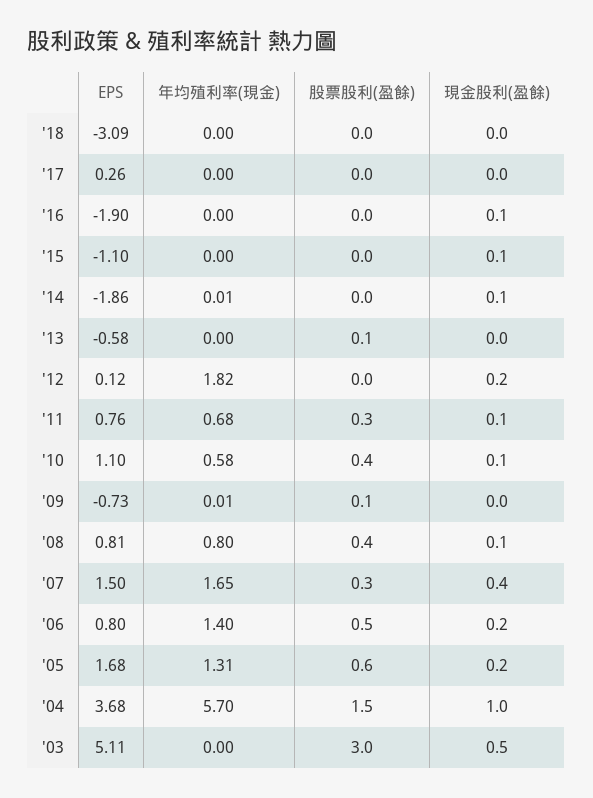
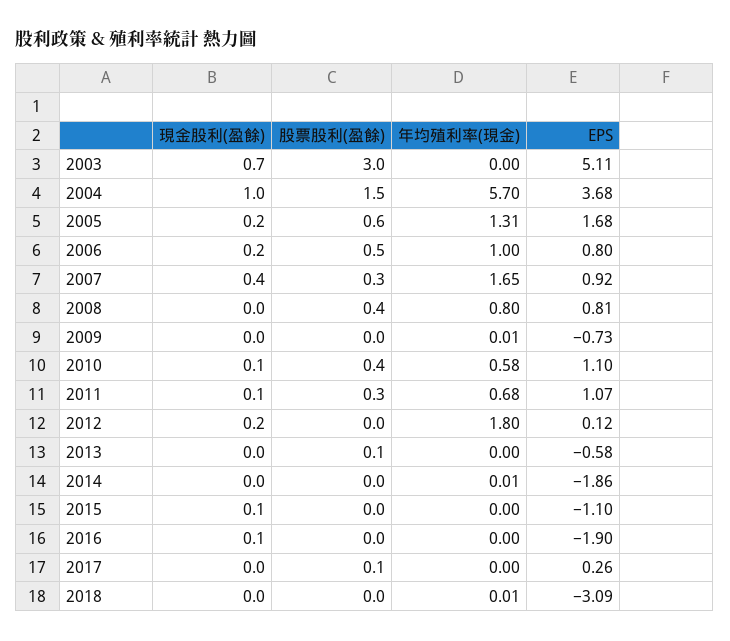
年均殖利率(現金), '18: 0 -> 0.01
股票股利(盈餘), '17: 0 -> 0.1
現金股利(盈餘), '14: 0.1 -> 0
年均殖利率(現金), '12: 1.82 -> 1.8
EPS, '11: 0.76 -> 1.07
股票股利(盈餘), '09: 0.1 -> 0
現金股利(盈餘), '08: 0.1 -> 0
EPS, '07: 1.5 -> 0.92
年均殖利率(現金), '06: 1.4 -> 1
現金股利(盈餘), '03: 0.5 -> 0.7

